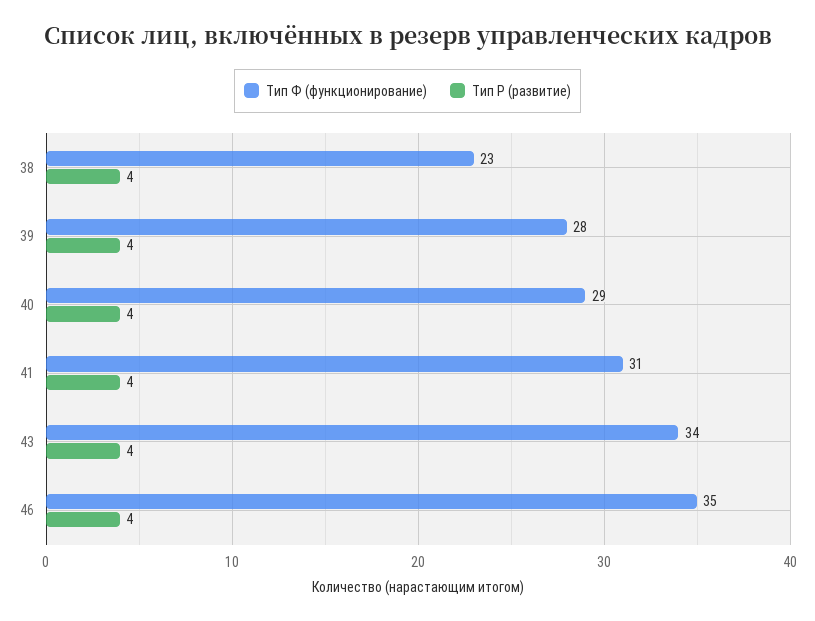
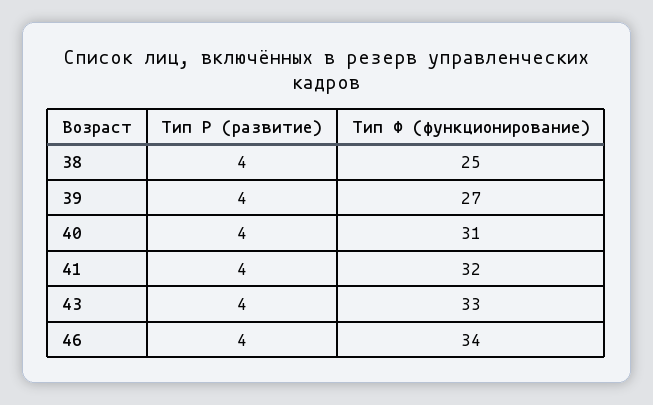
Тип Ф (функционирование), 38: 23 -> 25
Тип Ф (функционирование), 39: 28 -> 27
Тип Ф (функционирование), 40: 29 -> 31
Тип Ф (функционирование), 41: 31 -> 32
Тип Ф (функционирование), 43: 34 -> 33
Тип Ф (функционирование), 46: 35 -> 34

